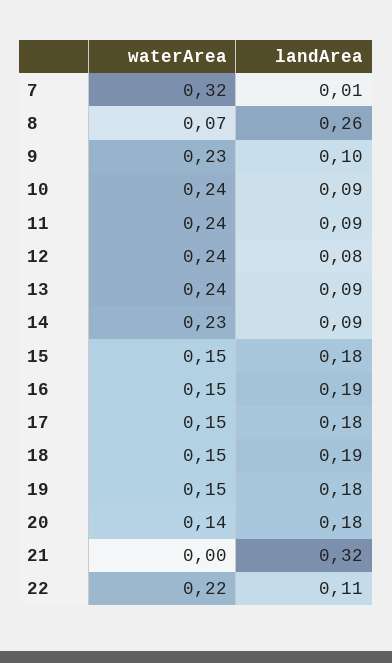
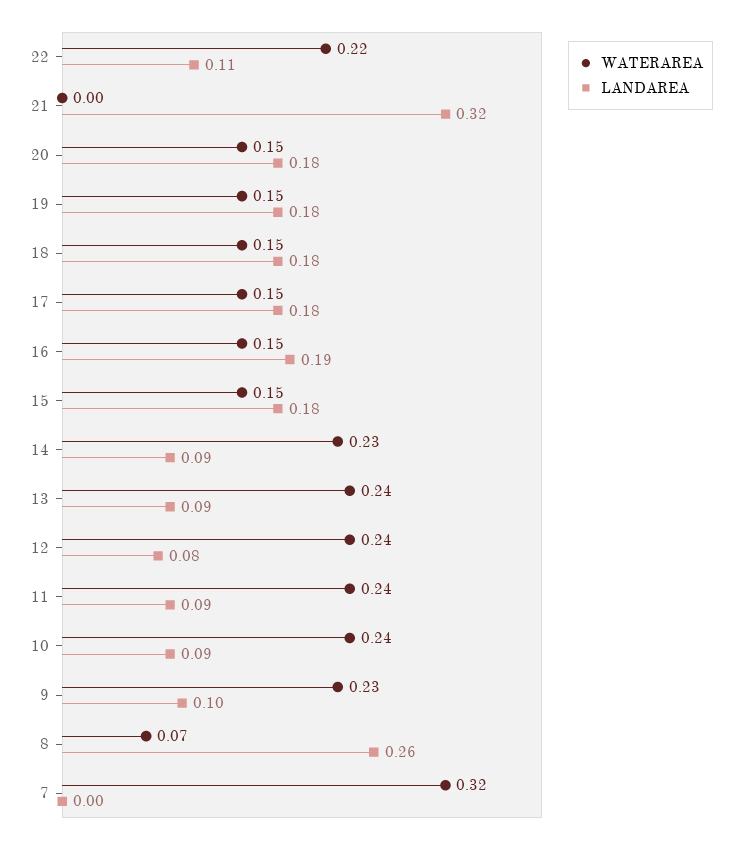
landArea, 7: 0.01 -> 0
landArea, 18: 0.19 -> 0.18
waterArea, 20: 0.14 -> 0.15

